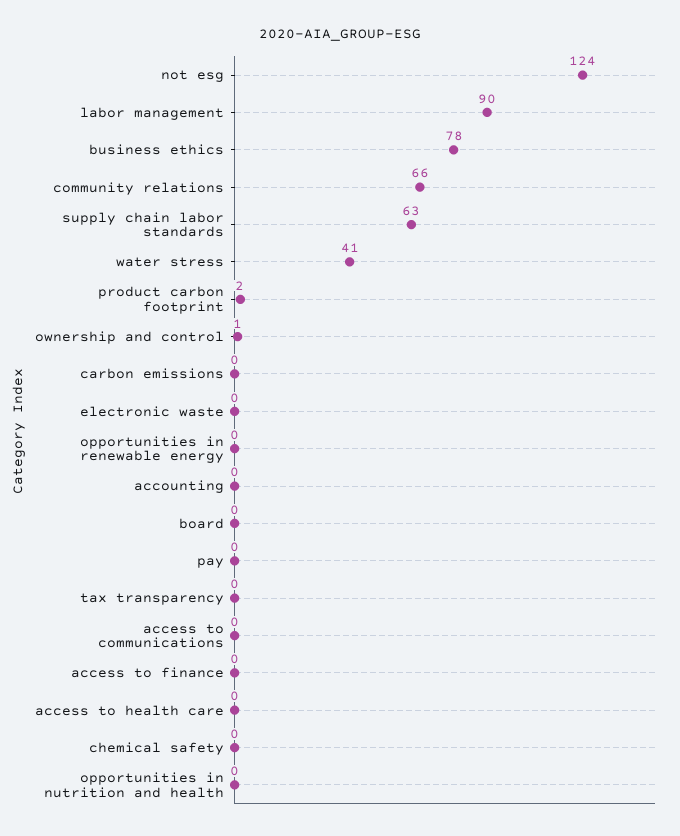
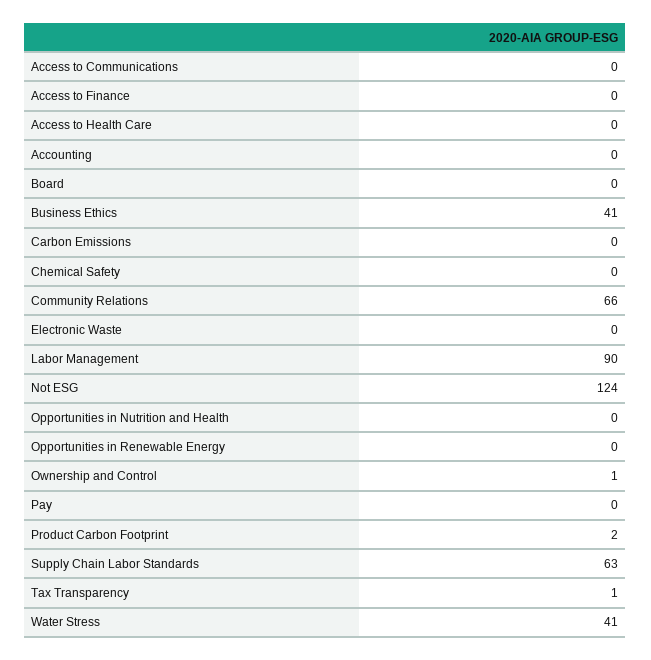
business ethics: 78 -> 41
tax transparency: 0 -> 1

